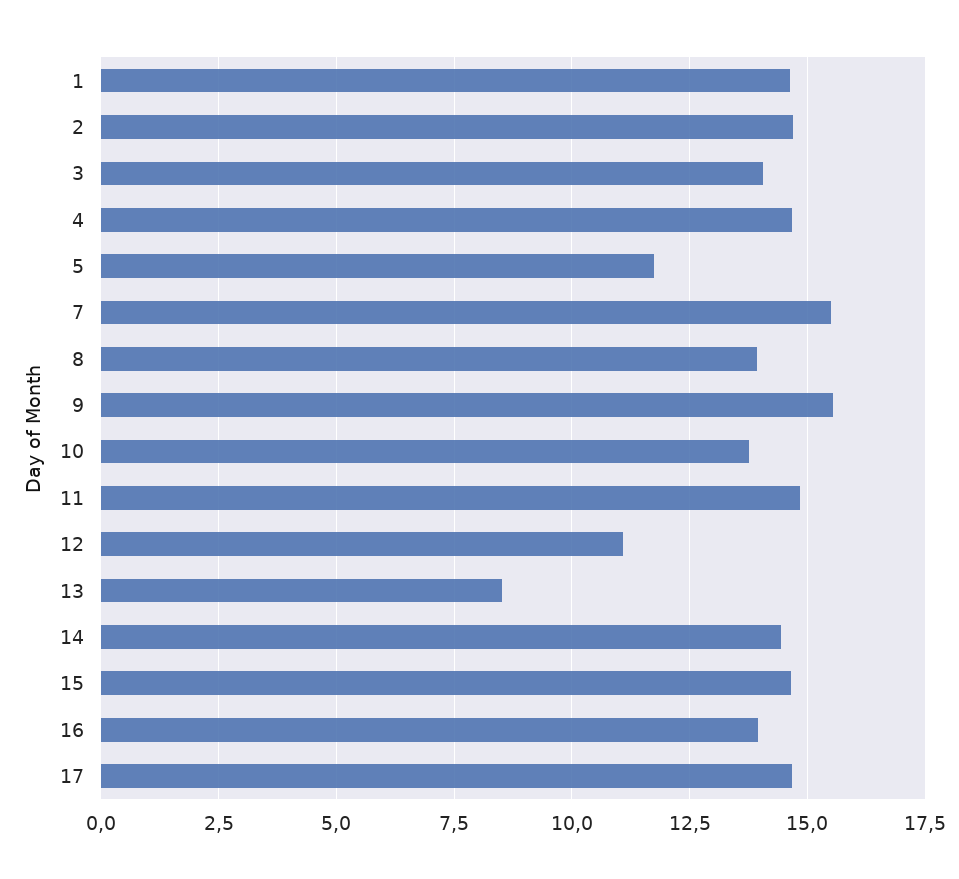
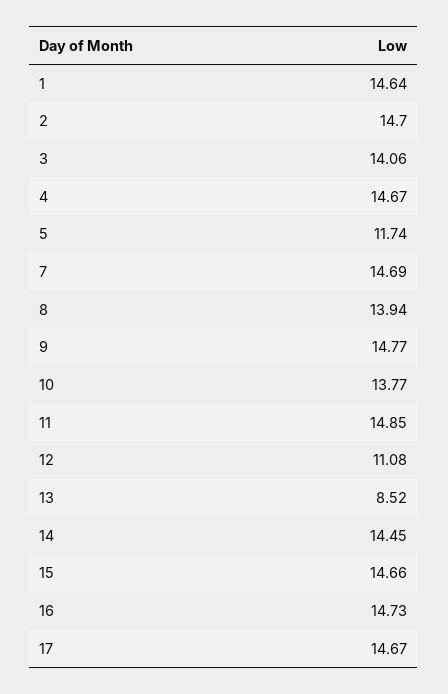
7: 15.5 -> 14.69
9: 15.5 -> 14.77
16: 14 -> 14.73

